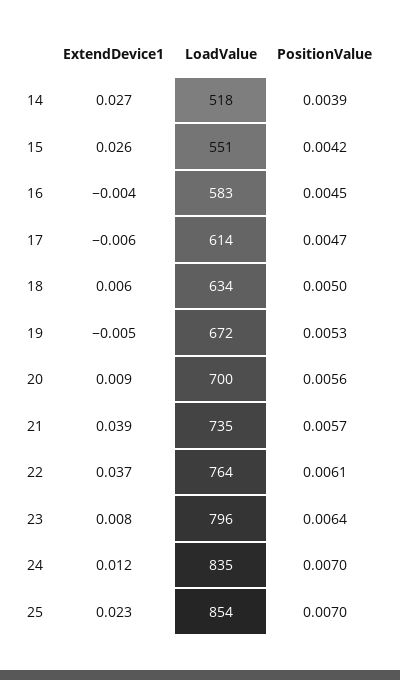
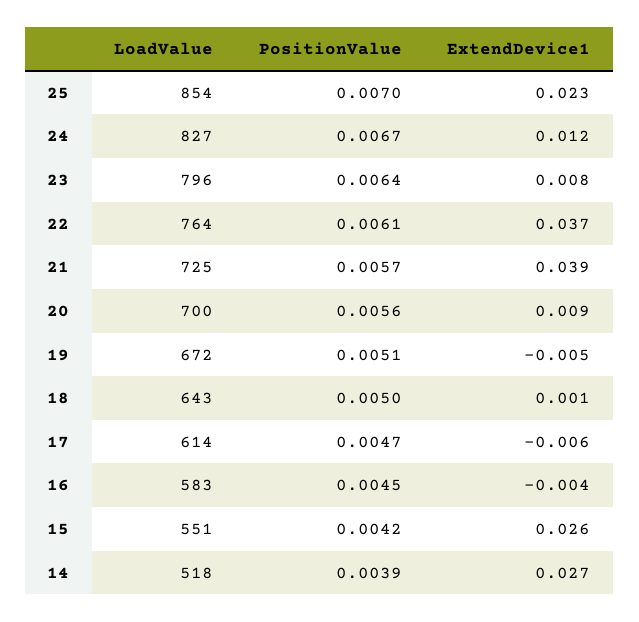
ExtendDevice1, 18: 0.006 -> 0.001
LoadValue, 18: 634 -> 643
PositionValue, 19: 0.0053 -> 0.0051
LoadValue, 21: 735 -> 725
LoadValue, 24: 835 -> 827
PositionValue, 24: 0.007 -> 0.0067

